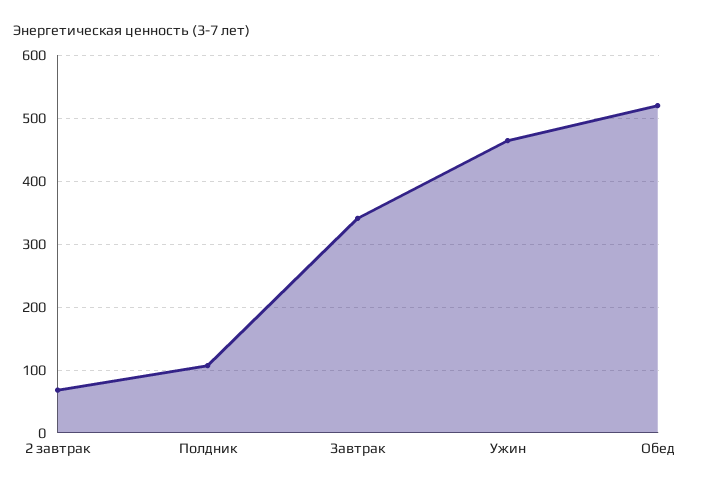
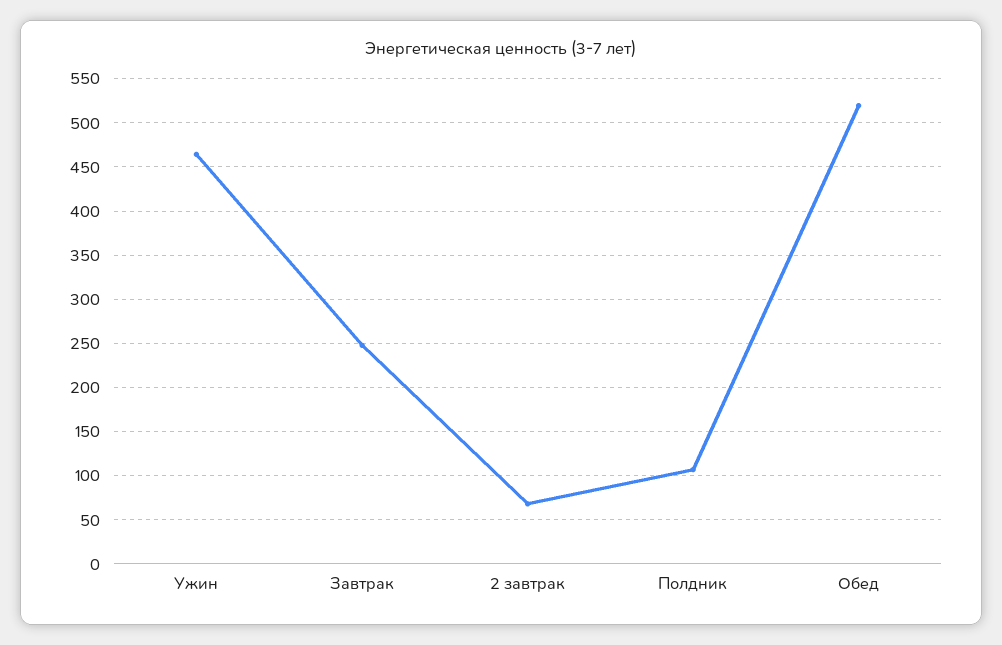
Завтрак: 340 -> 250

